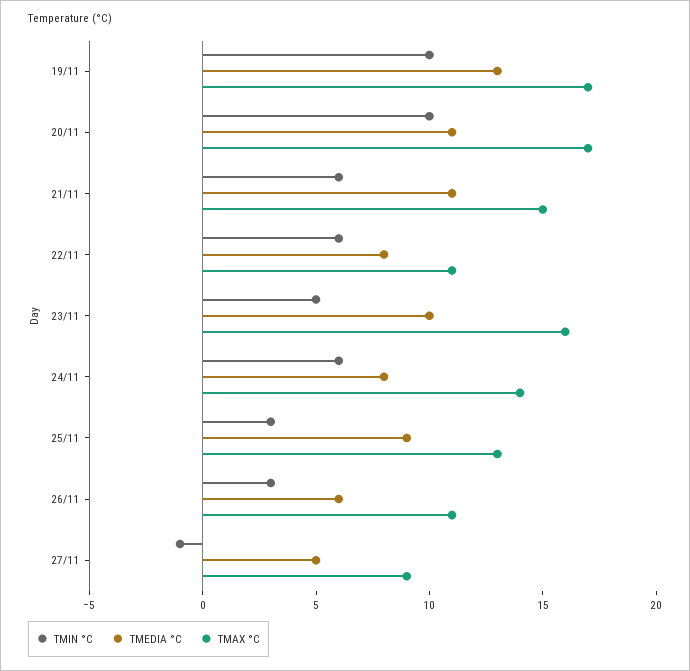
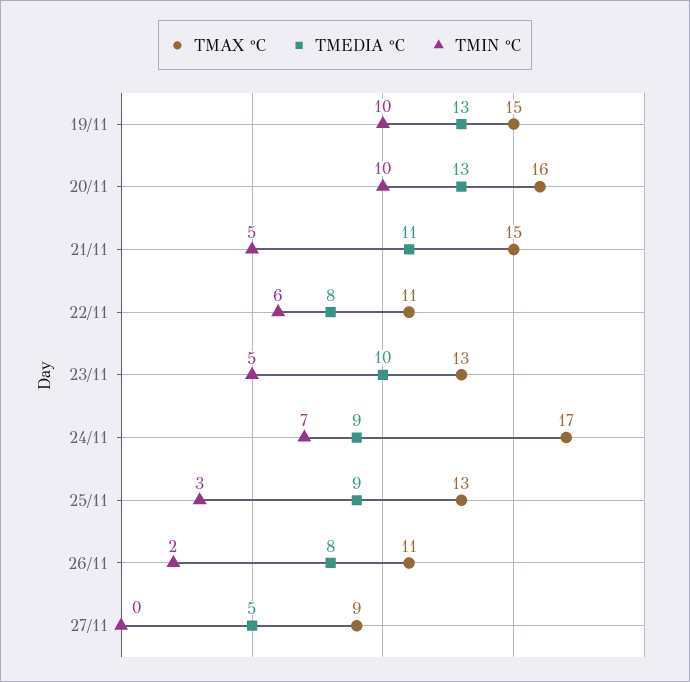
TMAX °C, 19/11: 17 -> 15
TMEDIA °C, 20/11: 11 -> 13
TMAX °C, 20/11: 17 -> 16
TMIN °C, 21/11: 6 -> 5
TMAX °C, 23/11: 16 -> 13
TMIN °C, 24/11: 6 -> 7
TMEDIA °C, 24/11: 8 -> 9
TMAX °C, 24/11: 14 -> 17
TMIN °C, 26/11: 3 -> 2
TMEDIA °C, 26/11: 6 -> 8
TMIN °C, 27/11: -1 -> 0

